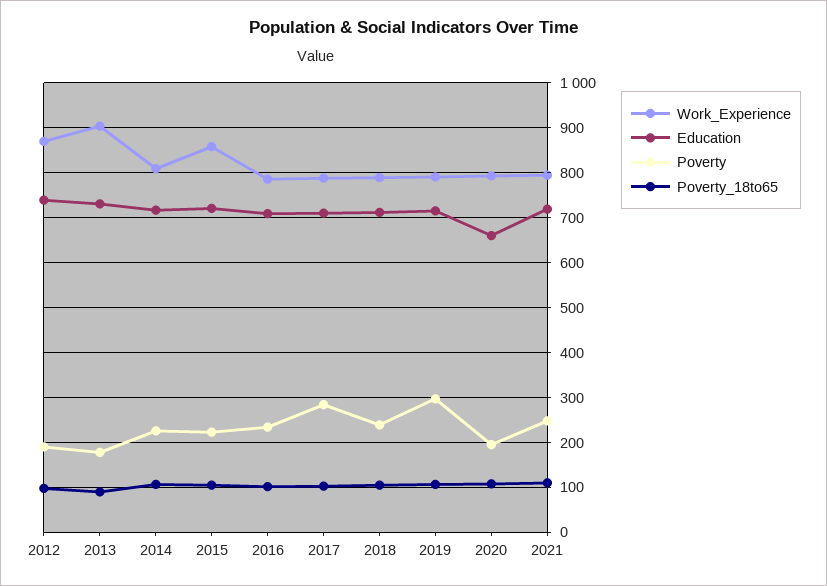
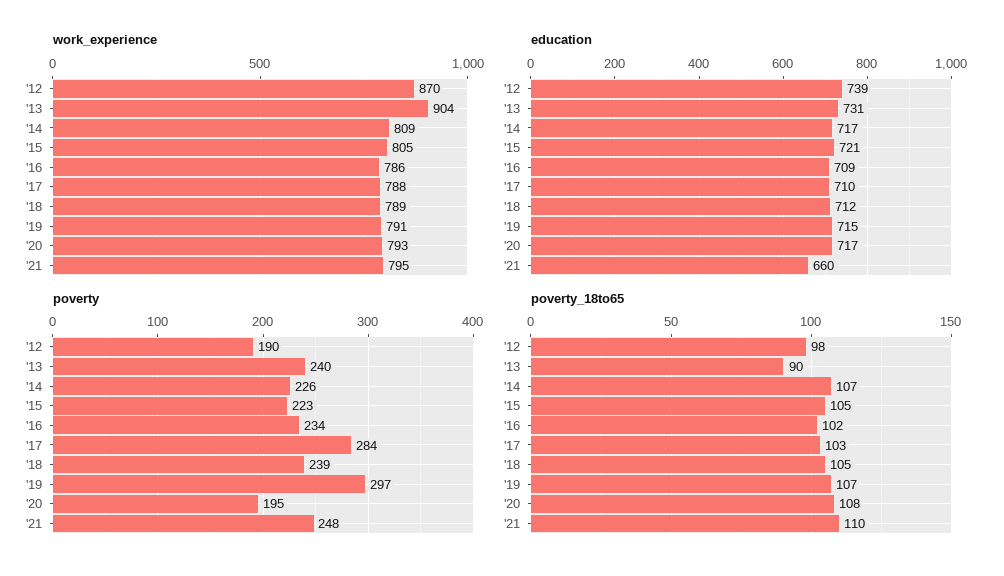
Poverty, 2013: 180 -> 240
Work_Experience, 2015: 860 -> 805
Education, 2020: 660 -> 717
Education, 2021: 720 -> 660

